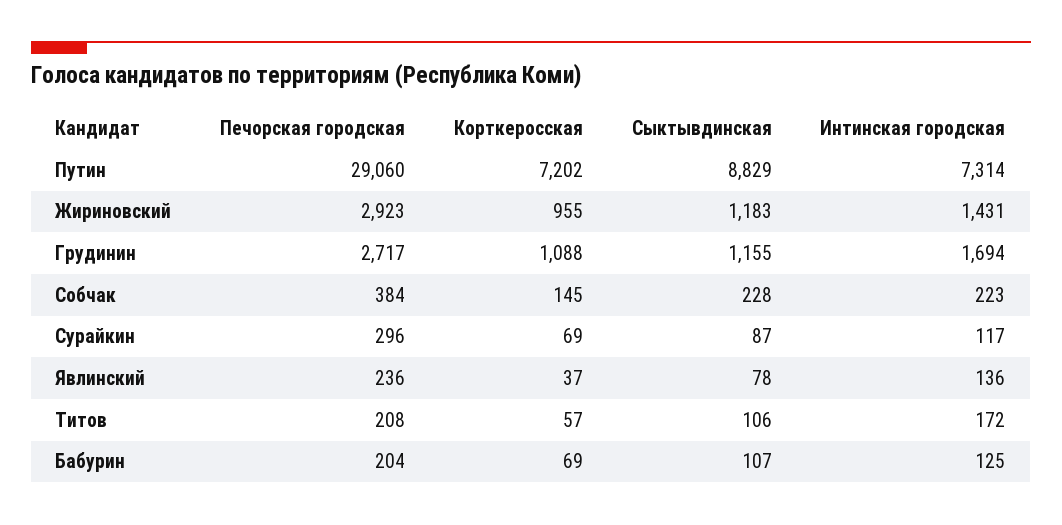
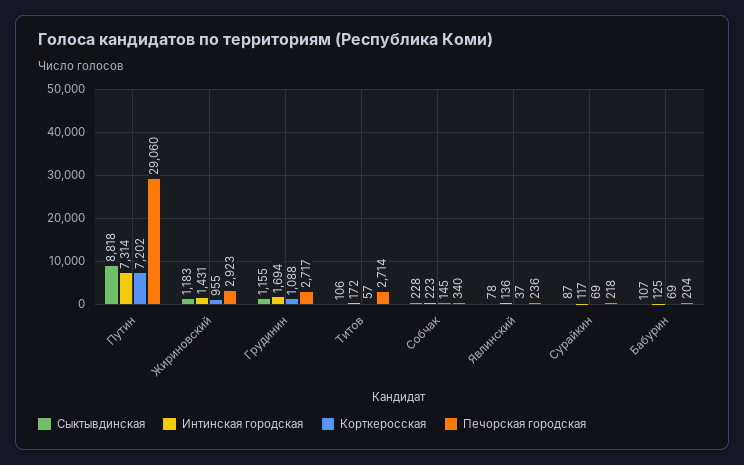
Сыктывдинская, Путин: 8829 -> 8818
Печорская городская, Собчак: 384 -> 340
Печорская городская, Сурайкин: 296 -> 218
Печорская городская, Титов: 208 -> 2714

